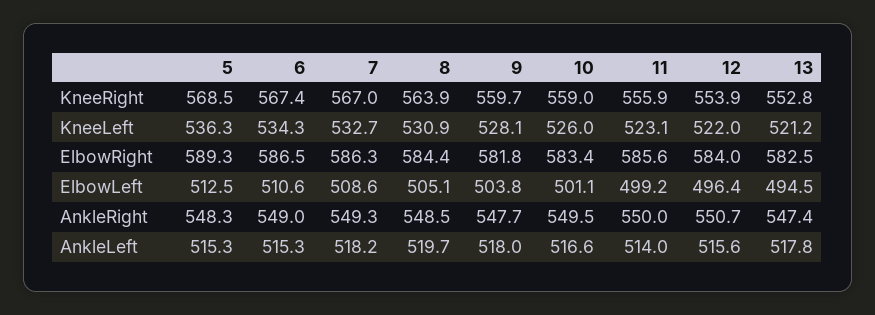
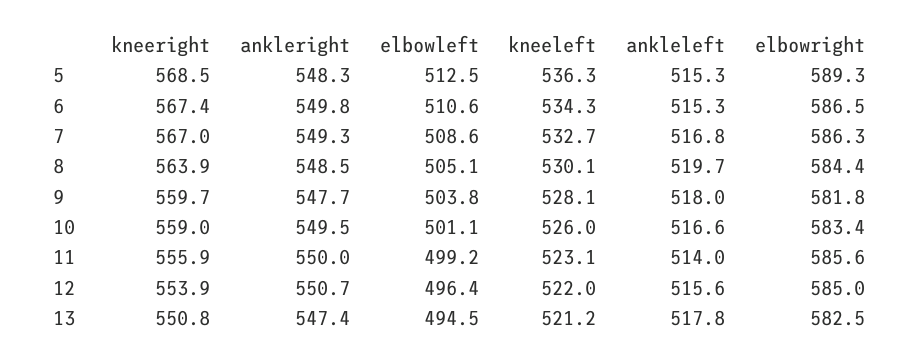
13, KneeRight: 552.8 -> 550.8
8, KneeLeft: 530.9 -> 530.1
12, ElbowRight: 584 -> 585
6, AnkleRight: 549 -> 549.8
7, AnkleLeft: 518.2 -> 516.8

